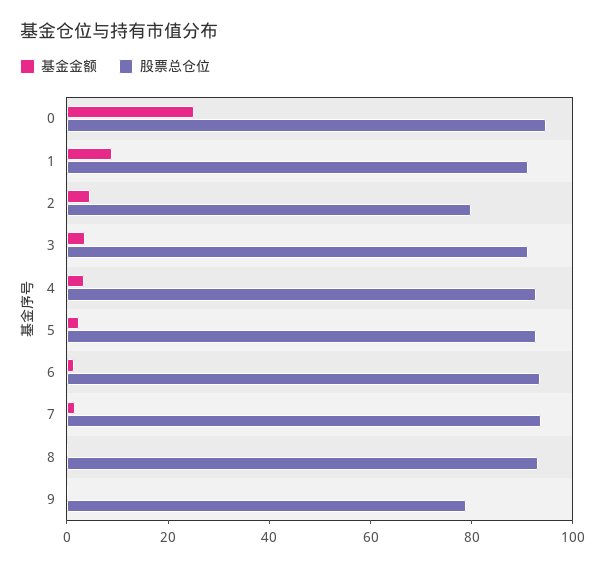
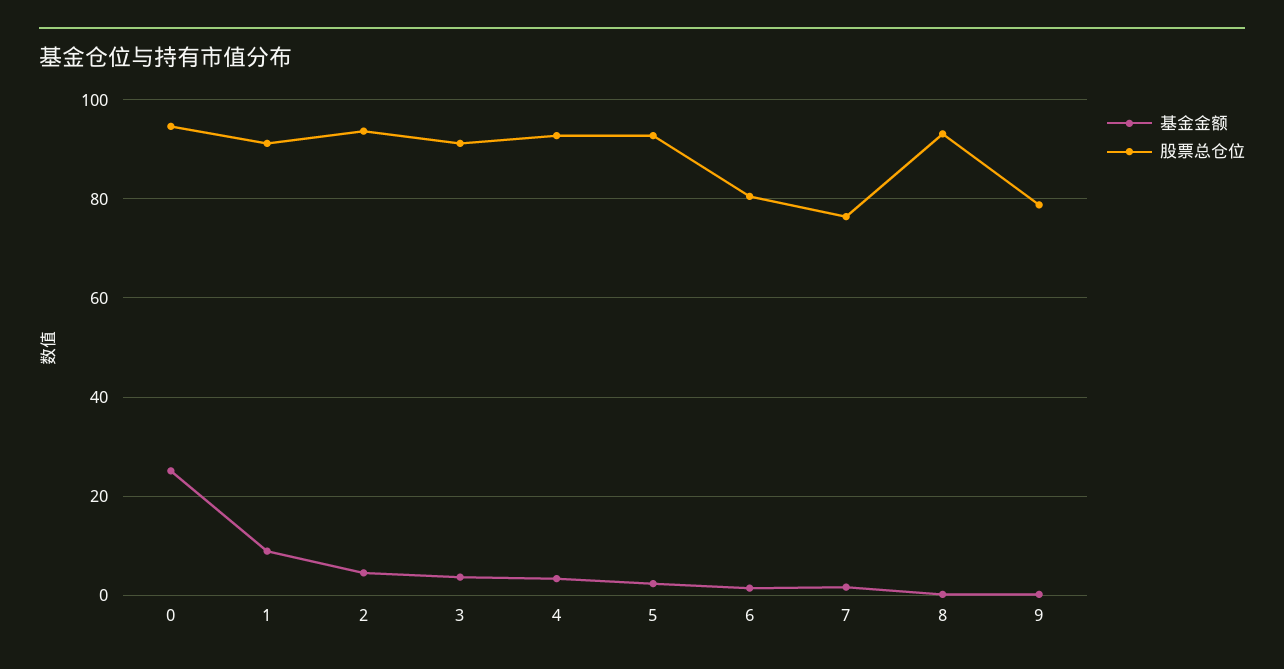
股票总仓位, 2: 80 -> 94
股票总仓位, 6: 95 -> 80
股票总仓位, 7: 95 -> 76

